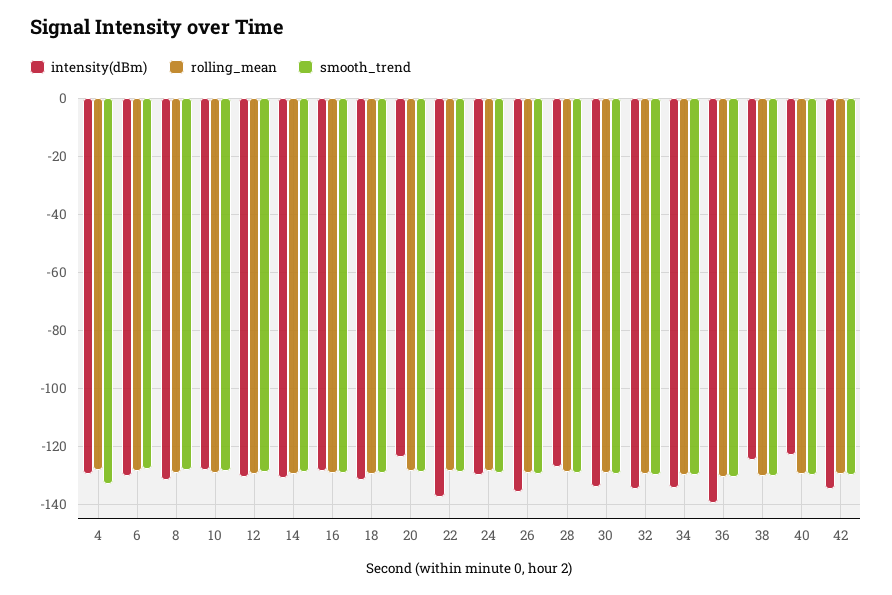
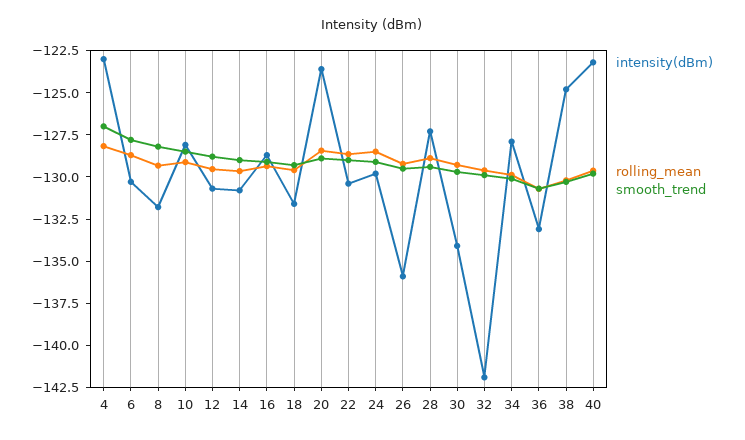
intensity(dBm), 4: -130 -> -123
smooth_trend, 4: -132.5 -> -127
intensity(dBm), 22: -137.5 -> -130.5
intensity(dBm), 32: -135 -> -142
intensity(dBm), 34: -135 -> -128
intensity(dBm), 36: -140 -> -133
intensity(dBm), 42: -135 -> none
rolling_mean, 42: -130 -> none
smooth_trend, 42: -130 -> none

